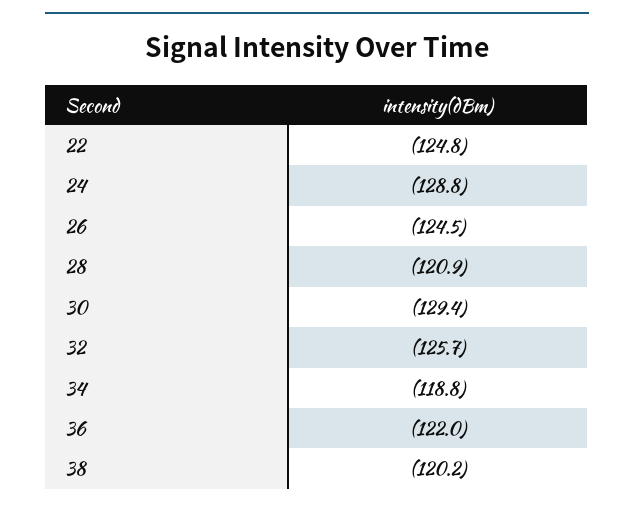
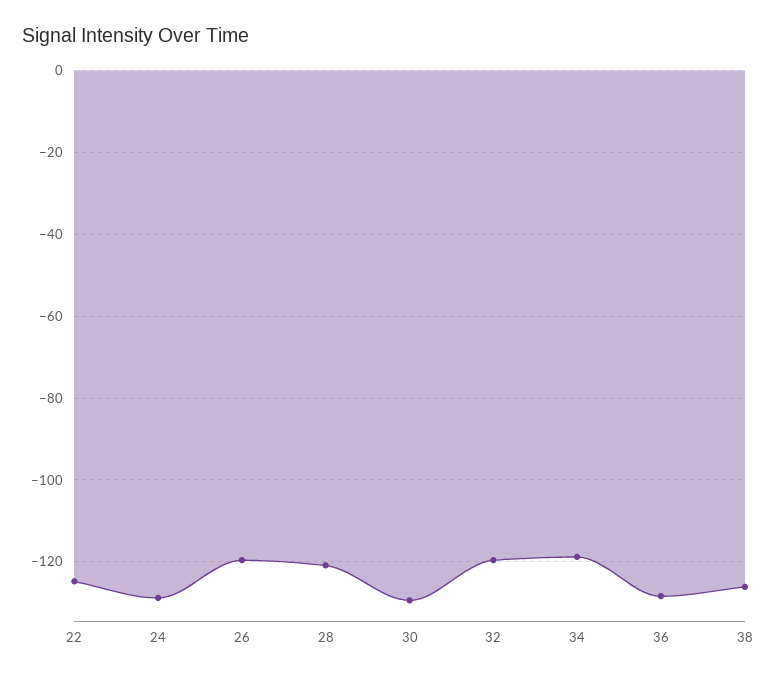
26: -124.5 -> -120
32: -125.7 -> -120
36: -122 -> -128
38: -120.2 -> -126

